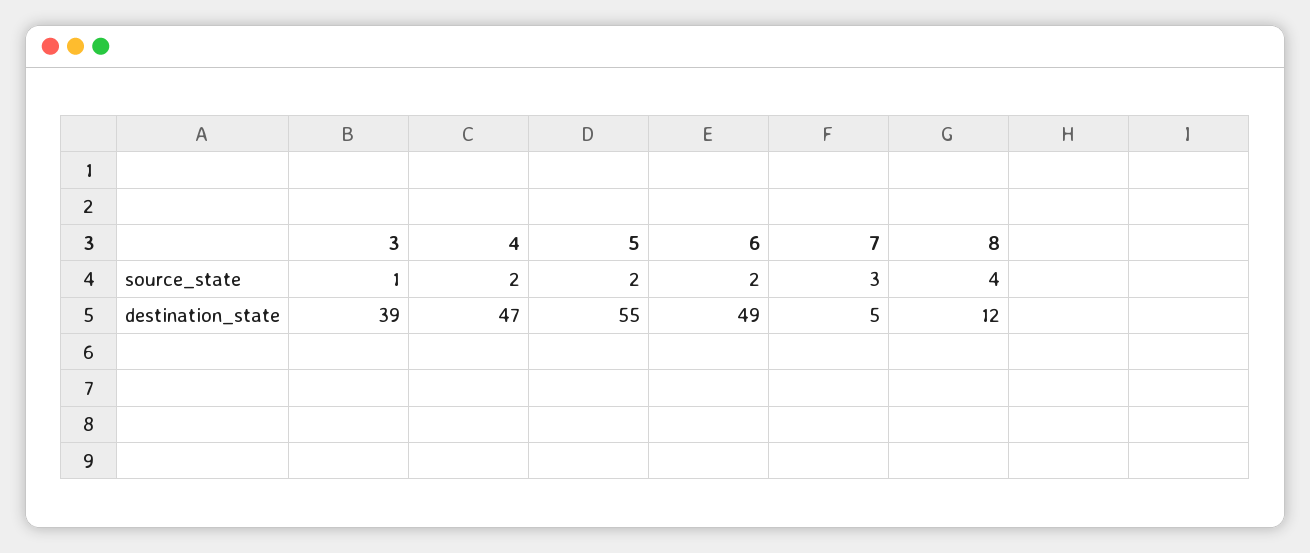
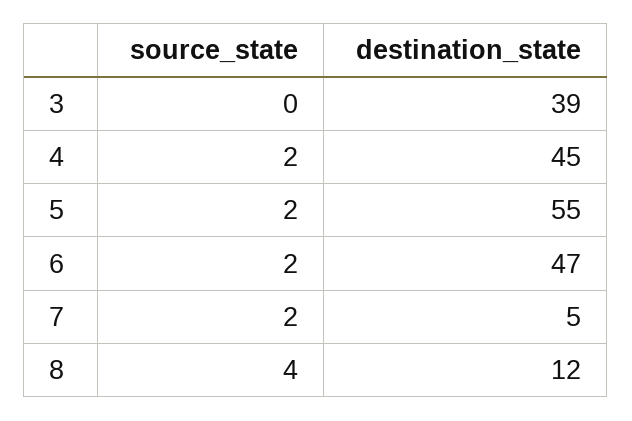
3, source_state: 1 -> 0
7, source_state: 3 -> 2
4, destination_state: 47 -> 45
6, destination_state: 49 -> 47

